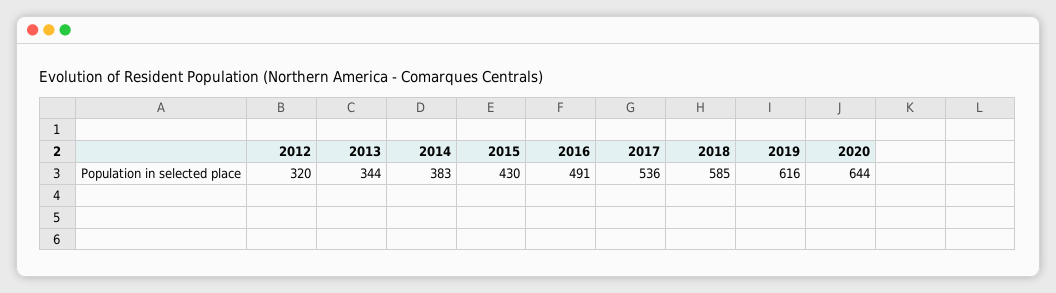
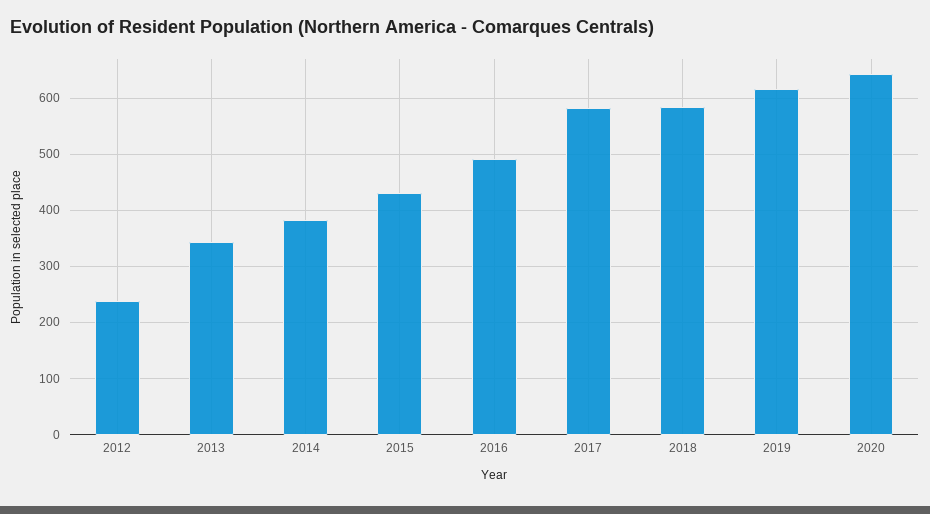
2012: 320 -> 240
2017: 536 -> 580

